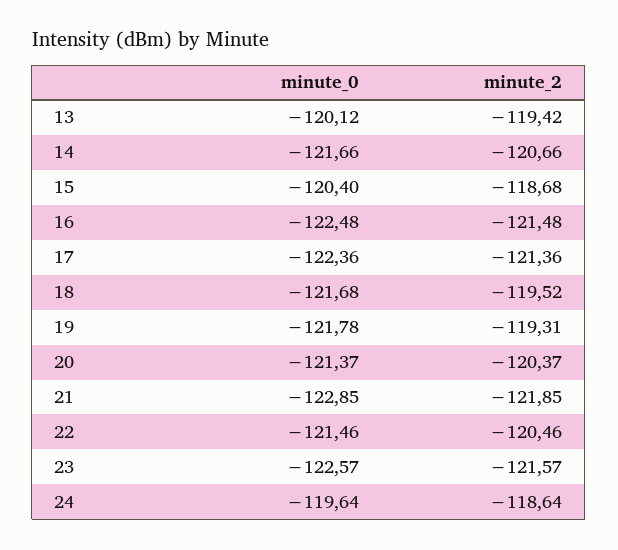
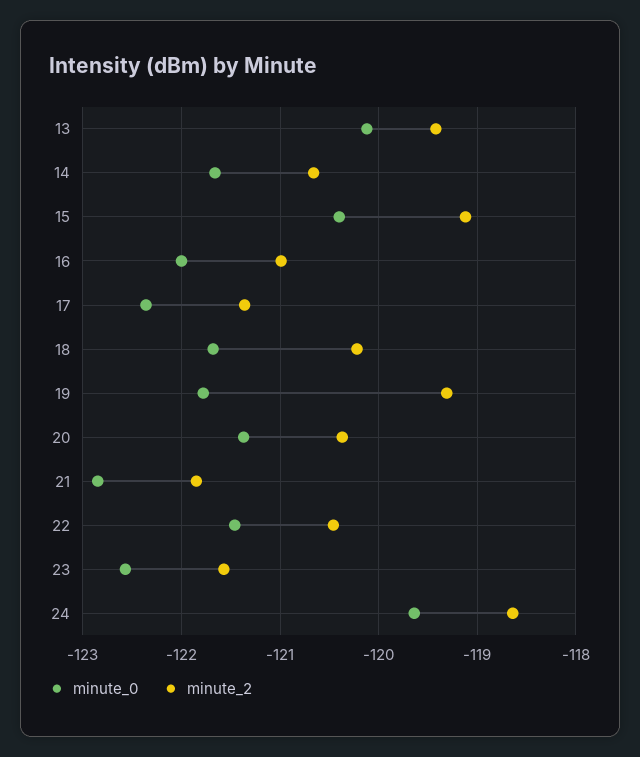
minute_2, 15: -118.68 -> -119.1
minute_0, 16: -122.48 -> -122
minute_2, 16: -121.48 -> -121
minute_2, 18: -119.52 -> -120.2

